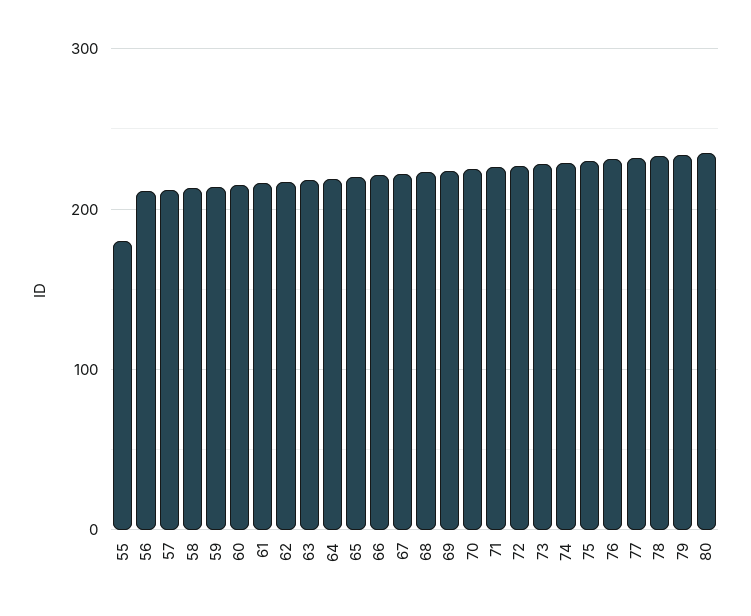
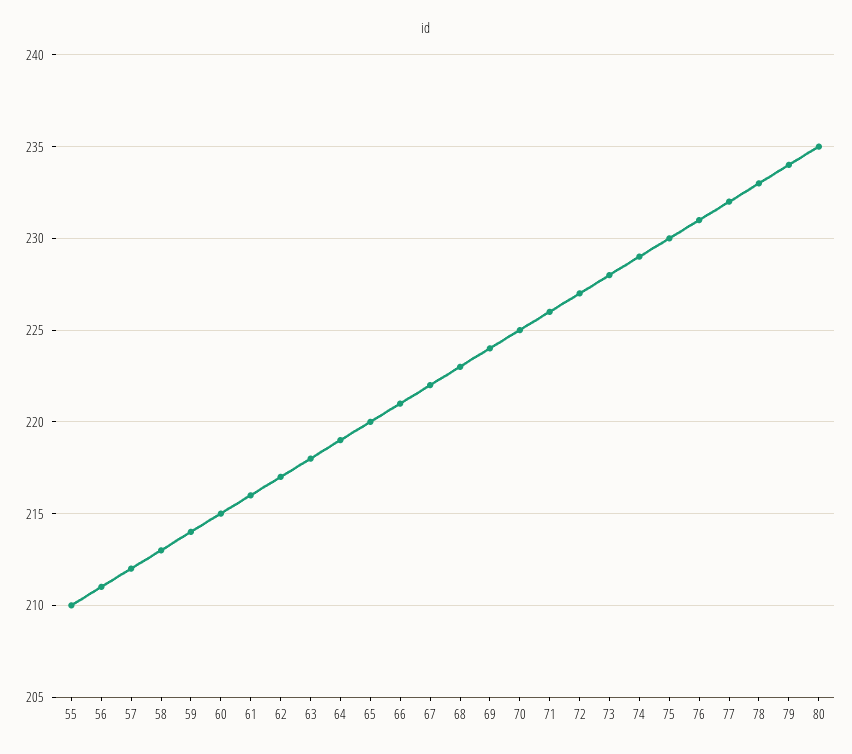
55: 180 -> 210

